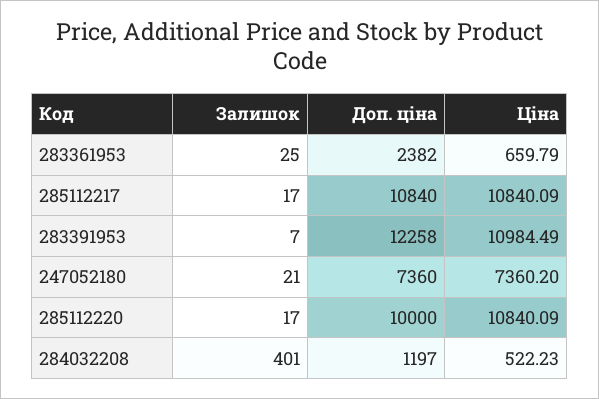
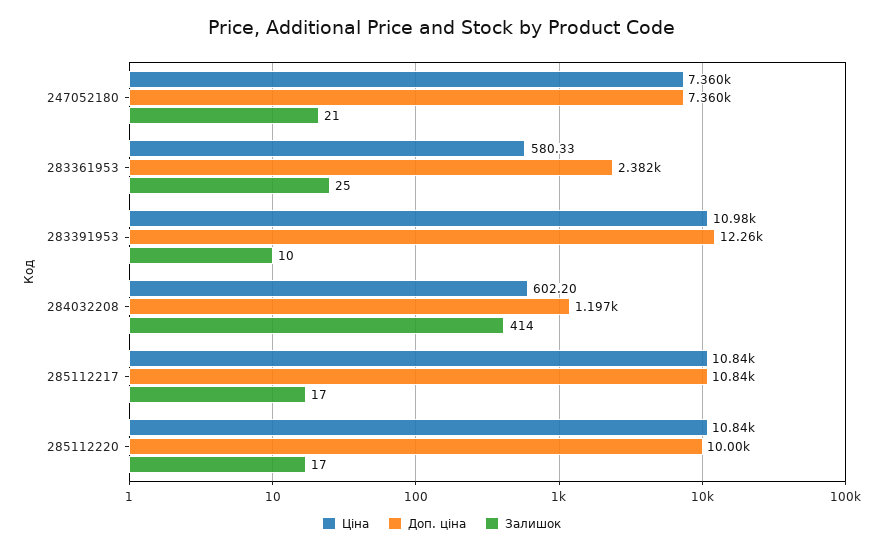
Ціна, 283361953: 659.79 -> 580.33
Залишок, 283391953: 7 -> 10
Залишок, 284032208: 401 -> 414
Ціна, 284032208: 522.23 -> 602.2

